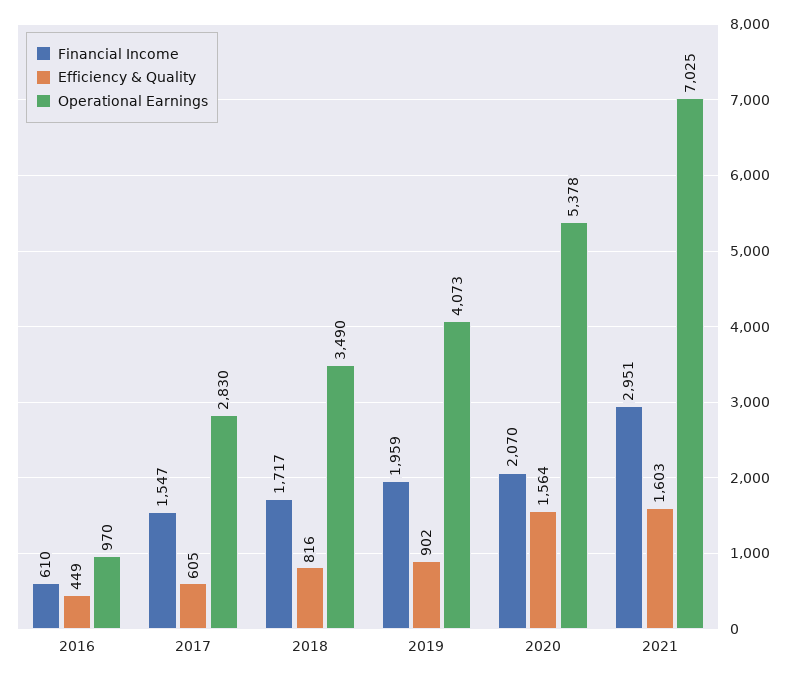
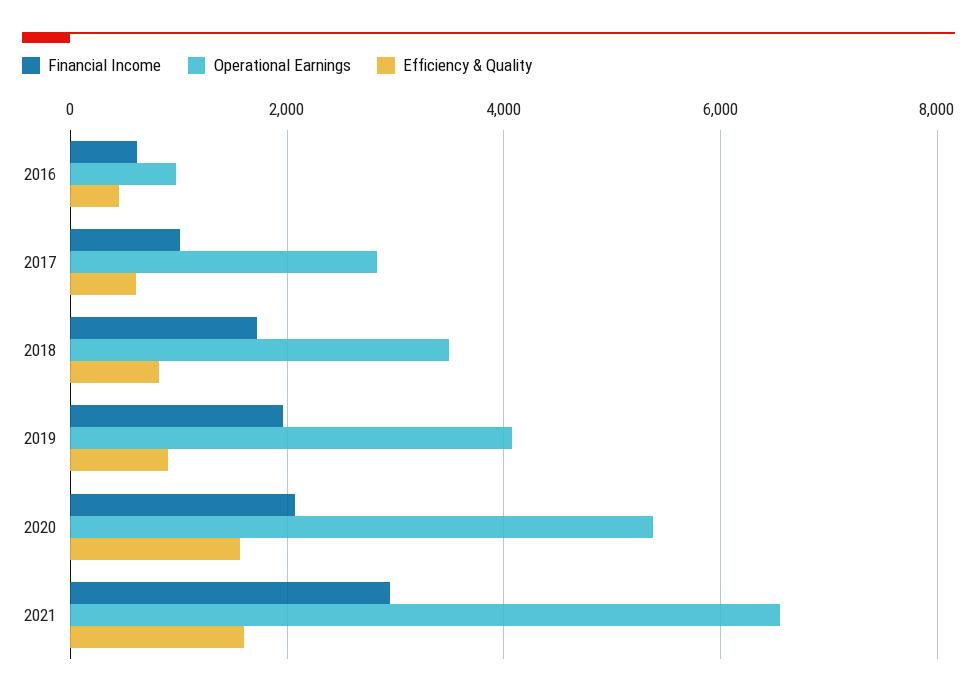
Financial Income, 2017: 1547 -> 1000
Operational Earnings, 2021: 7025 -> 6600

